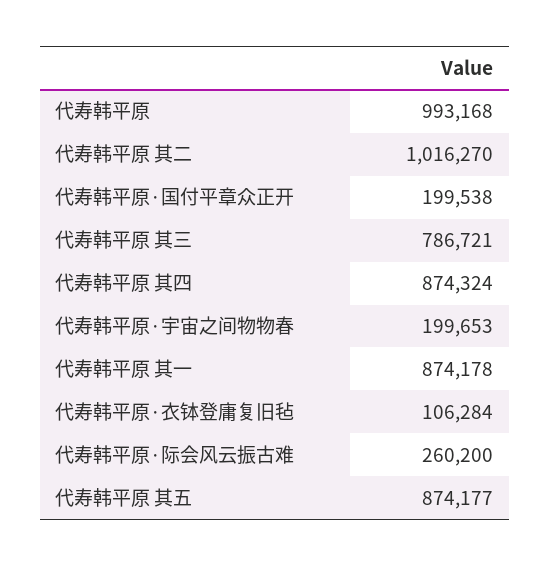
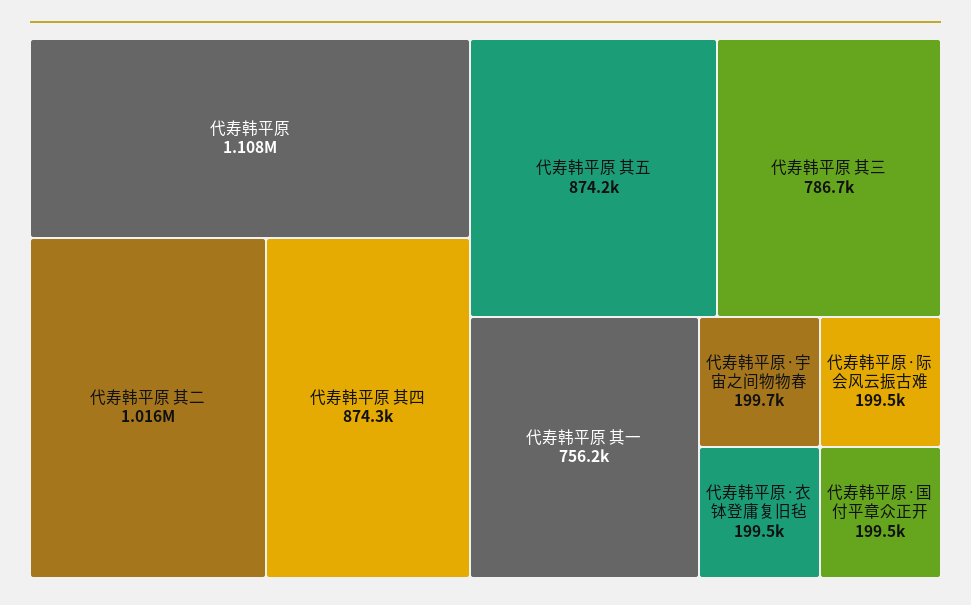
代寿韩平原: 993168 -> 1108000
代寿韩平原 其一: 874178 -> 756200
代寿韩平原·衣钵登庸复旧毡: 106284 -> 199500
代寿韩平原·际会风云振古难: 260200 -> 199500

